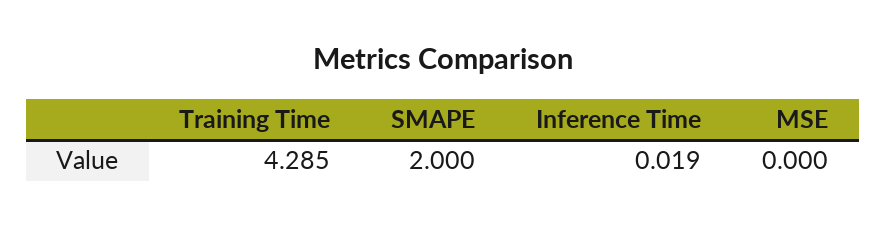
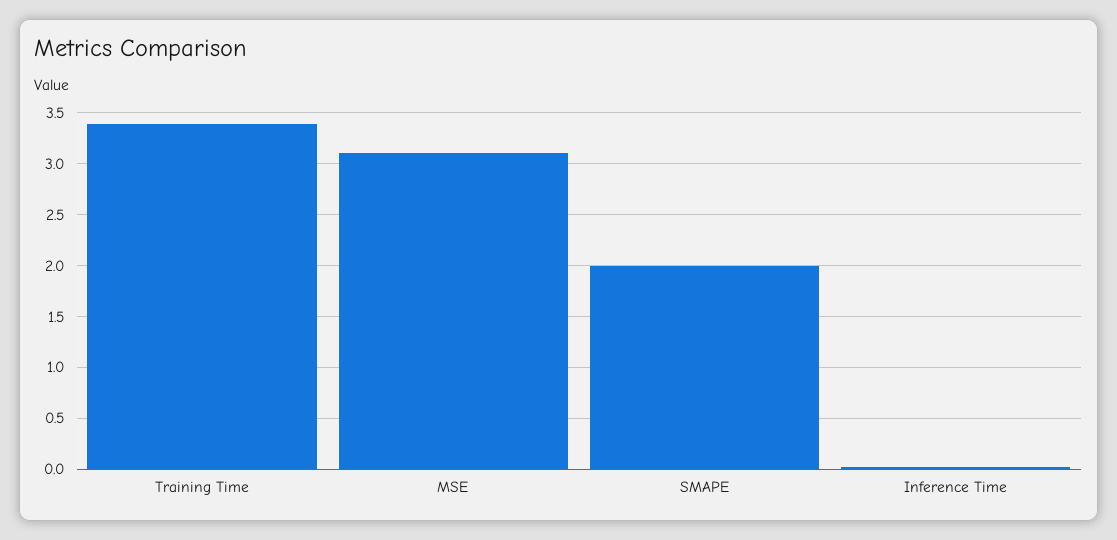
Training Time: 4.285 -> 3.4
MSE: 0 -> 3.1

